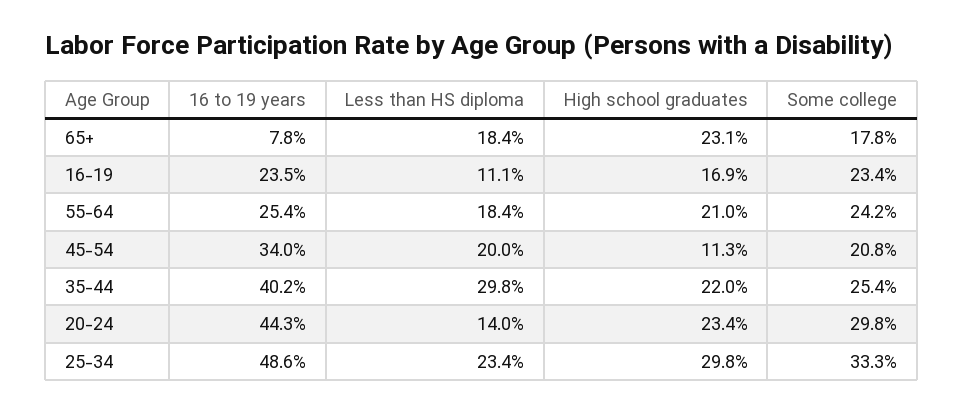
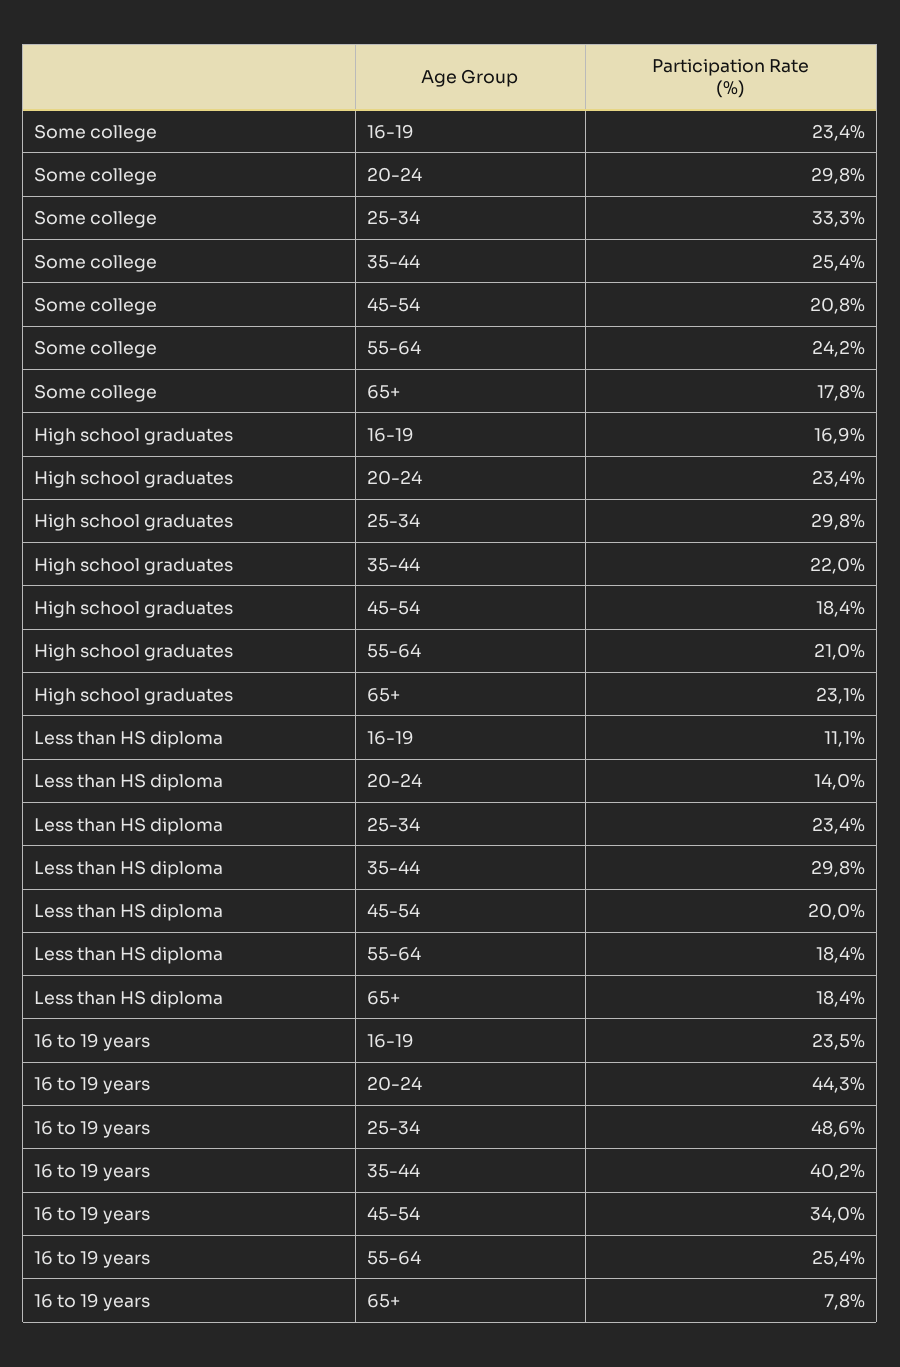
High school graduates, 45-54: 11.3 -> 18.4

